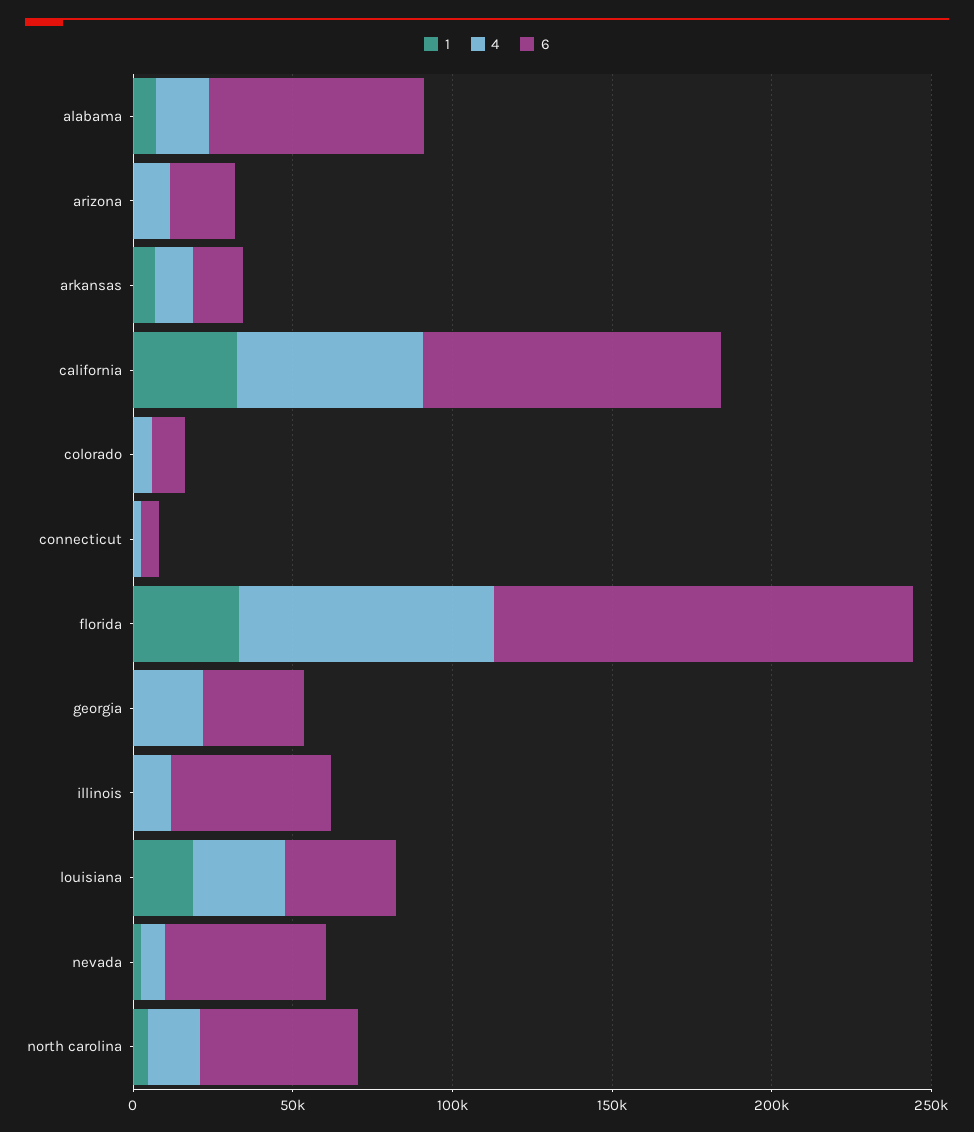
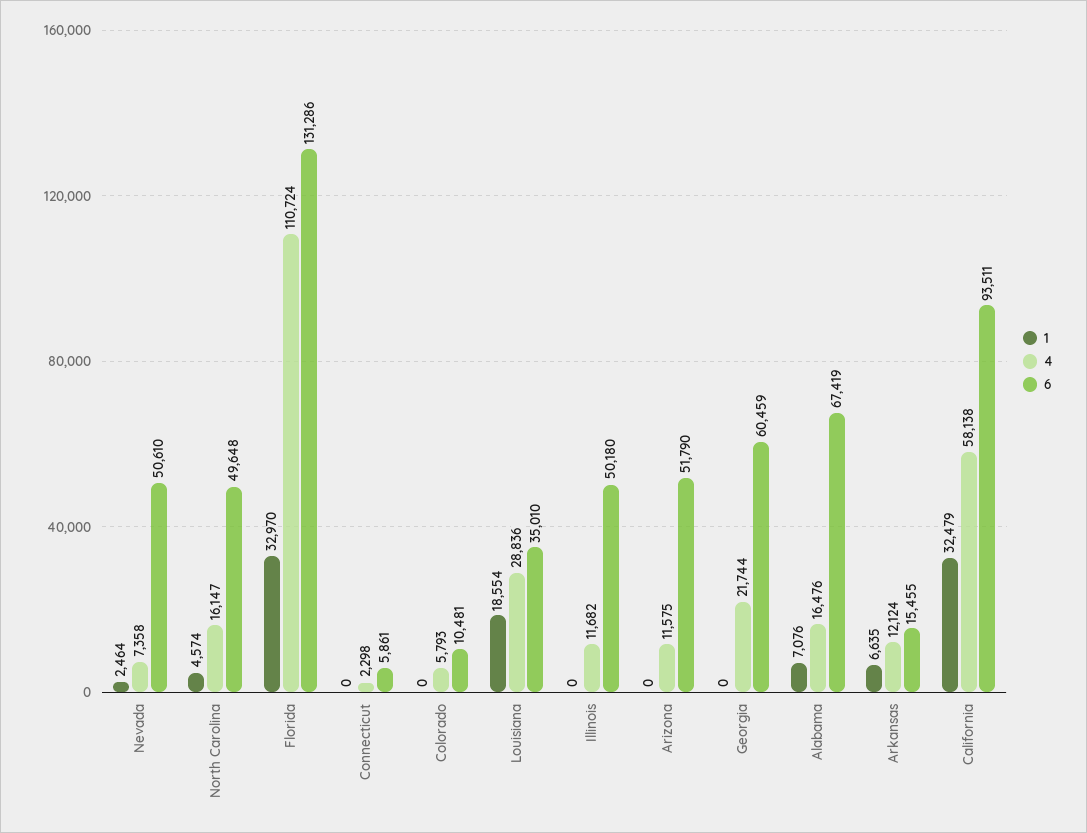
6, arizona: 20000 -> 51790
4, florida: 80000 -> 110724
6, georgia: 30000 -> 60459

